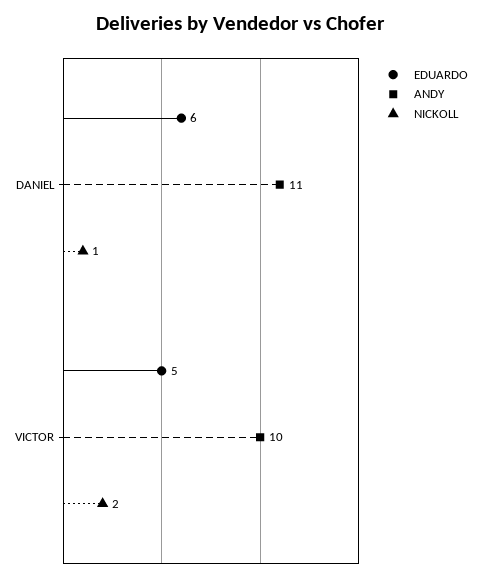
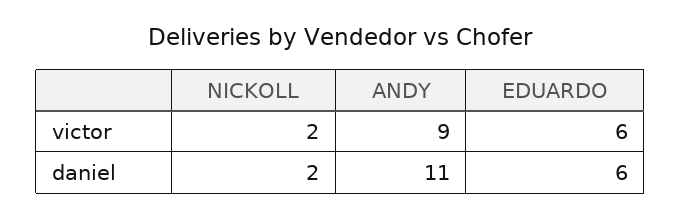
NICKOLL, DANIEL: 1 -> 2
EDUARDO, VICTOR: 5 -> 6
ANDY, VICTOR: 10 -> 9

